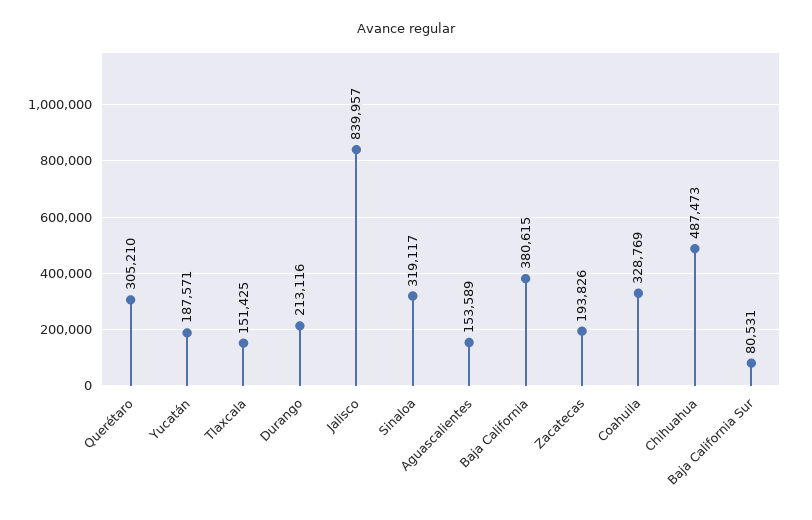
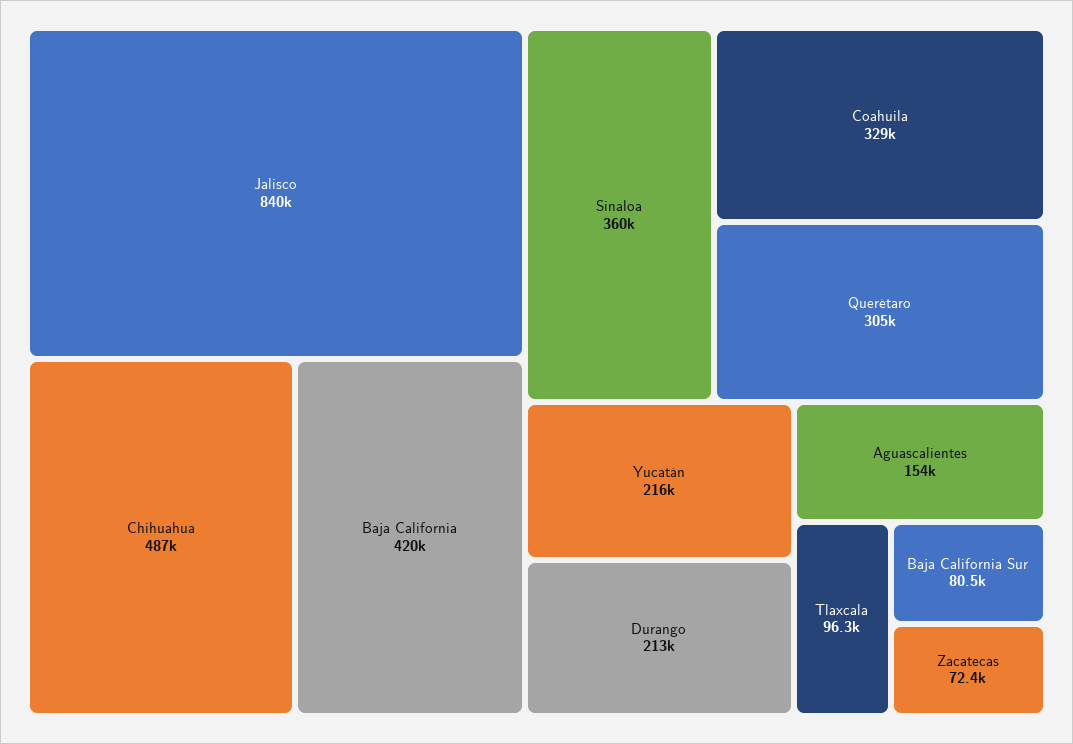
Yucatán: 187571 -> 216000
Tlaxcala: 151425 -> 96300
Sinaloa: 319117 -> 360000
Baja California: 380615 -> 420000
Zacatecas: 193826 -> 72400

